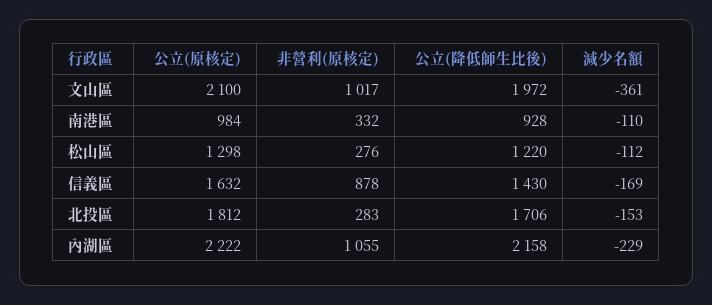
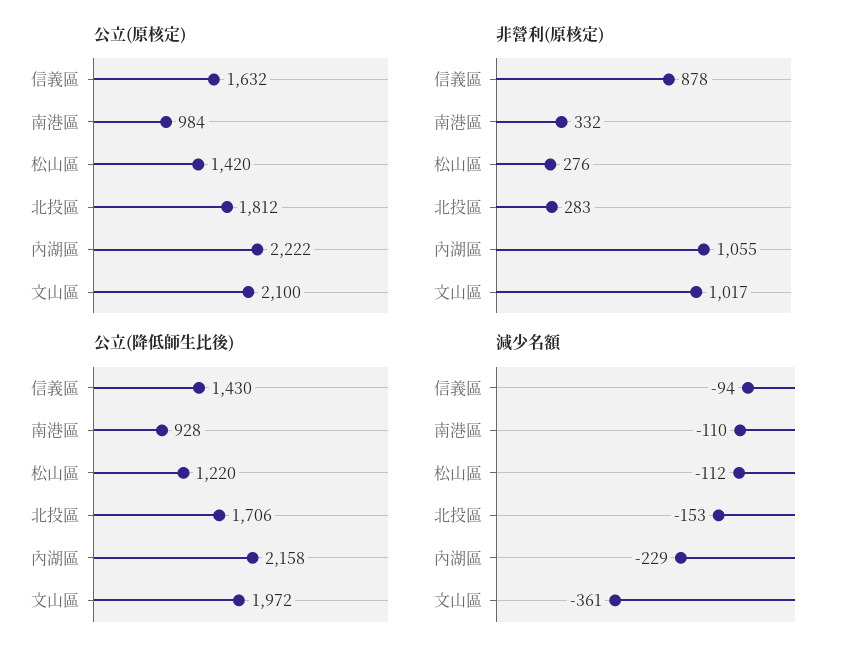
公立(原核定), 松山區: 1298 -> 1420
減少名額, 信義區: -169 -> -94

